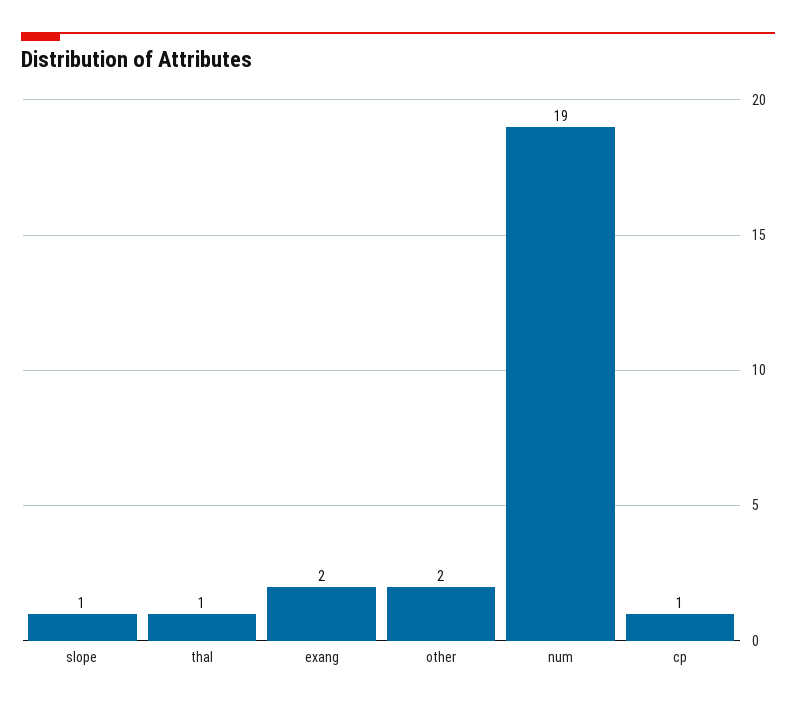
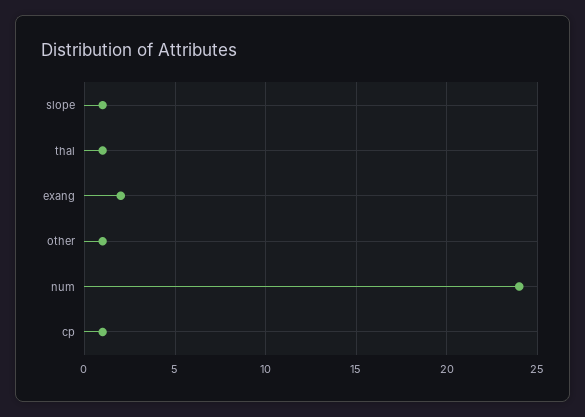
other: 2 -> 1
num: 19 -> 24

